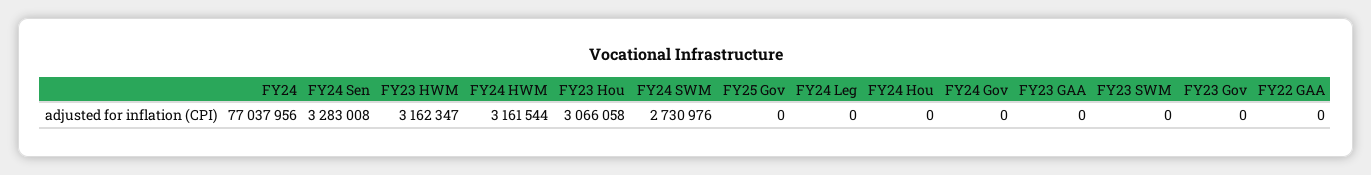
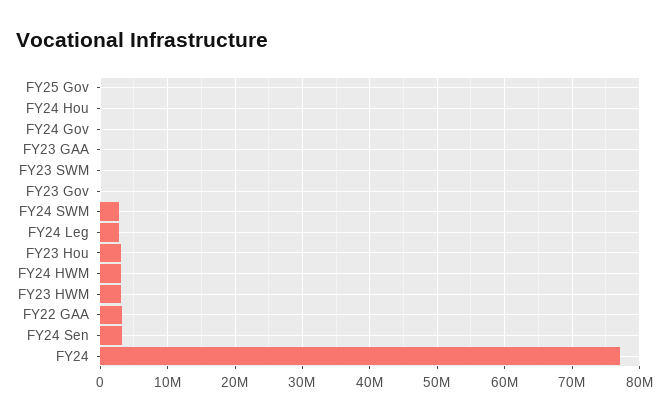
FY24 Leg: 0 -> 3000000
FY22 GAA: 0 -> 3000000

